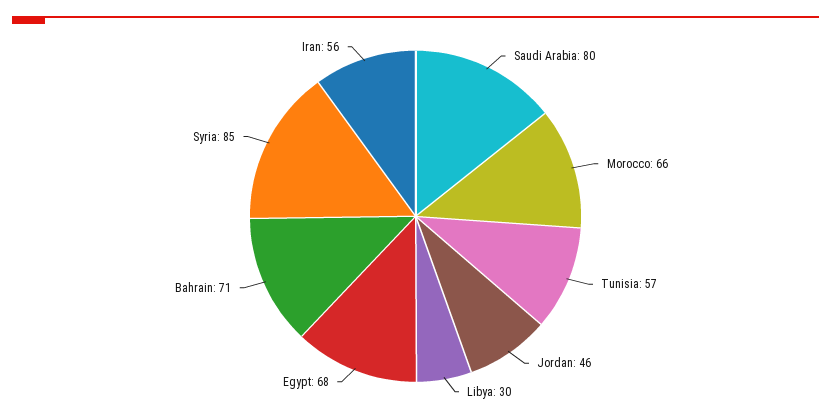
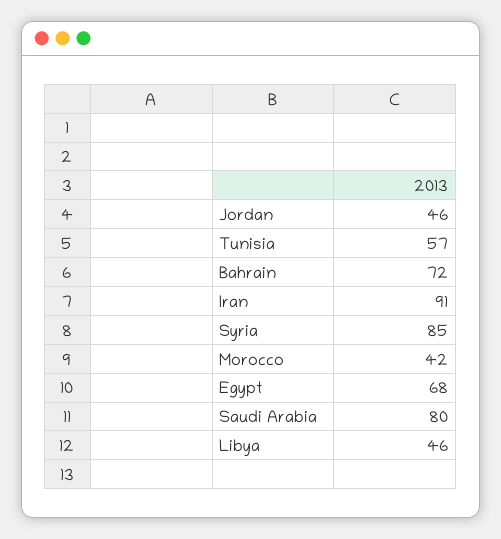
Morocco: 66 -> 42
Libya: 30 -> 46
Bahrain: 71 -> 72
Iran: 56 -> 91

